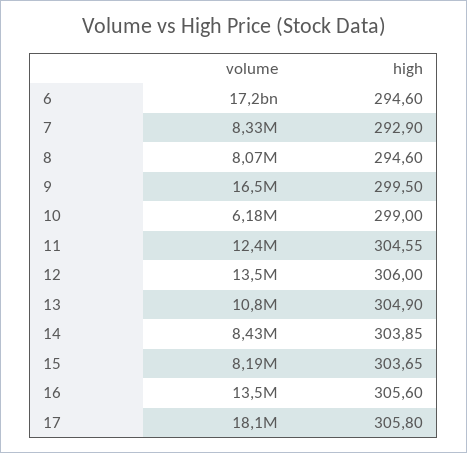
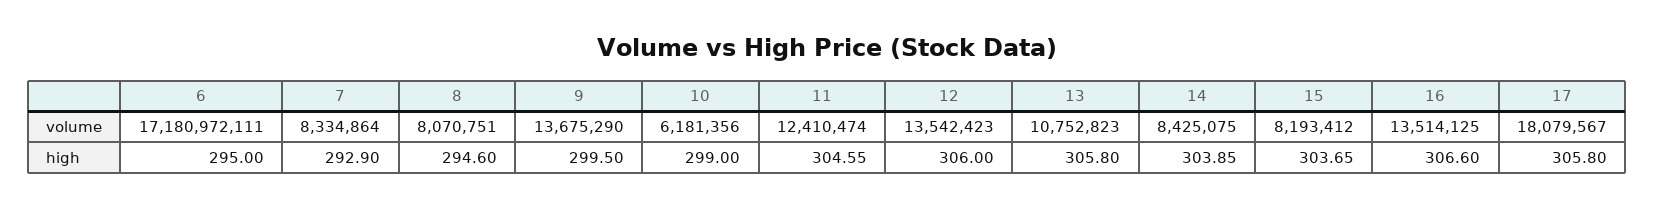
high, 6: 294.6 -> 295
volume, 9: 16500000 -> 13675290
high, 13: 304.9 -> 305.8
high, 16: 305.6 -> 306.6

